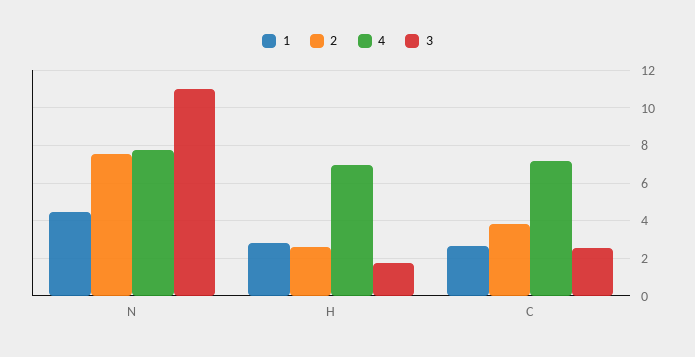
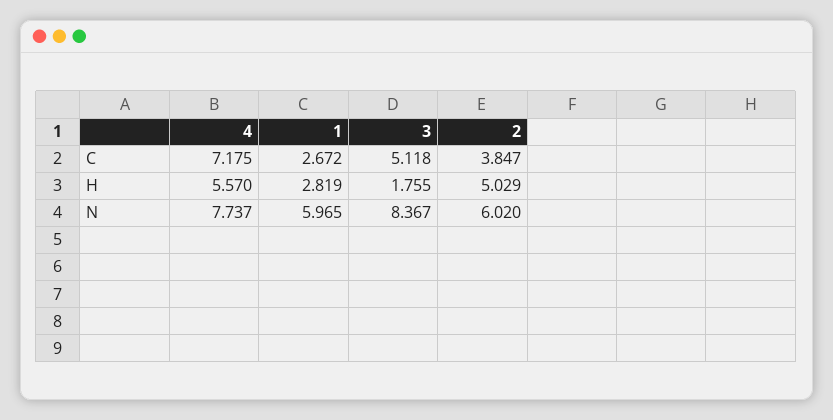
1, N: 4.5 -> 5.965
2, N: 7.5 -> 6.02
3, N: 11 -> 8.367
2, H: 2.5 -> 5.029
4, H: 7 -> 5.57
3, C: 2.5 -> 5.118

